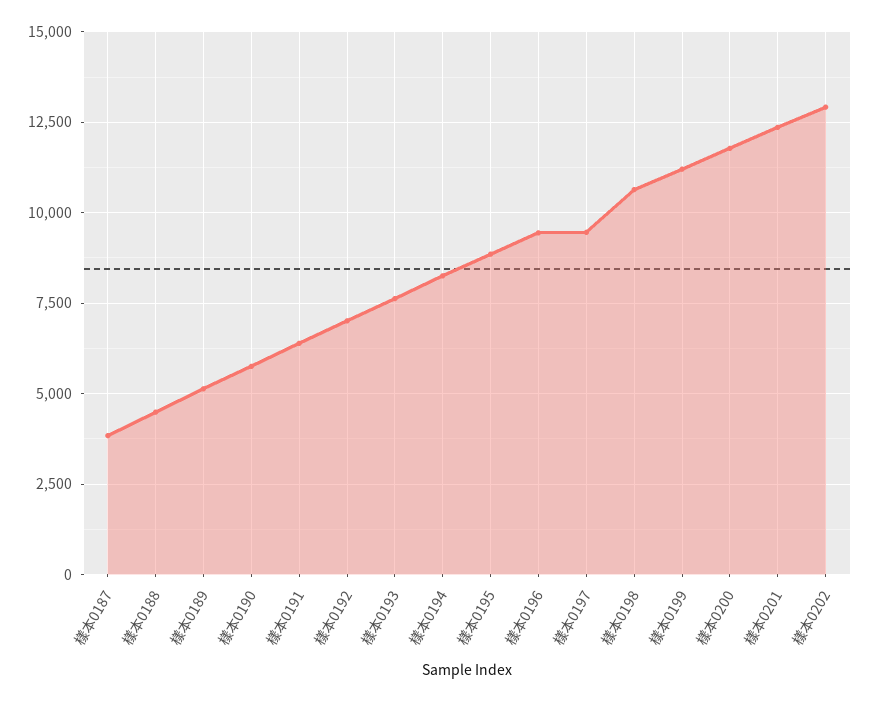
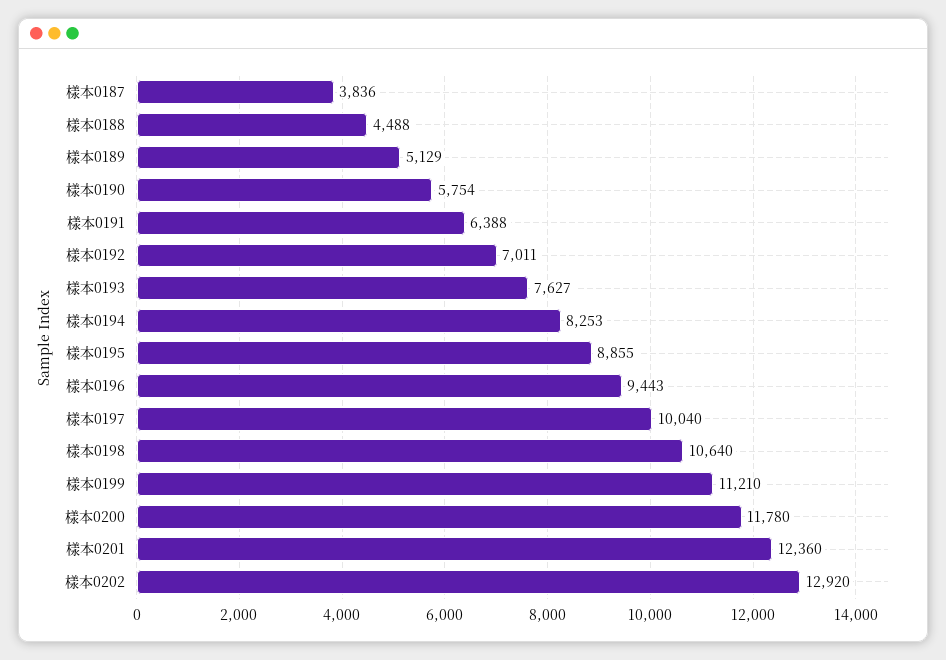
樣本0197: 9500 -> 10040

